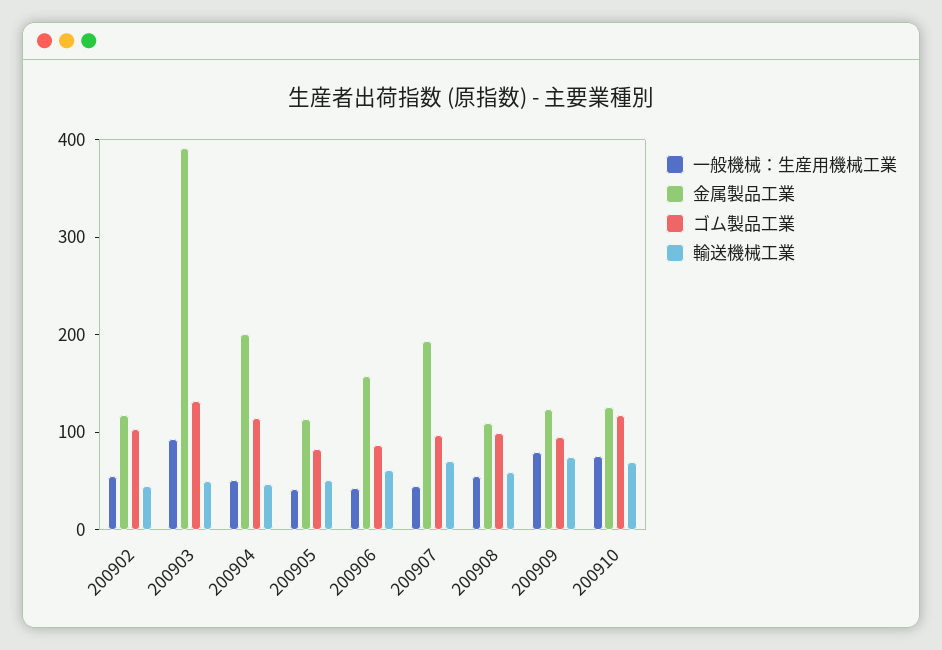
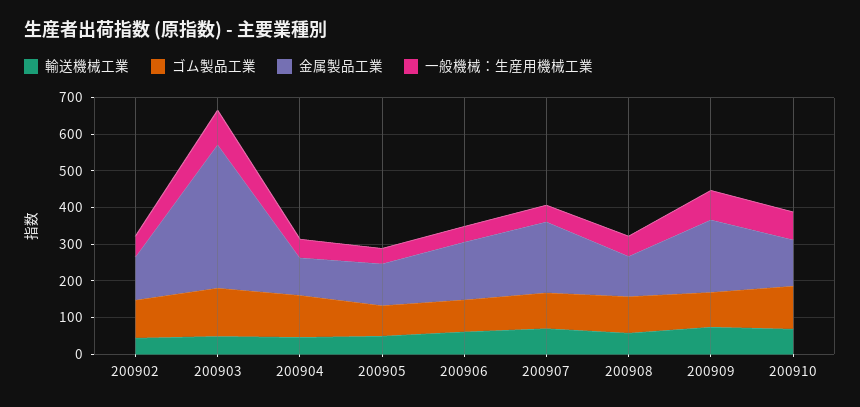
金属製品工業, 200904: 200 -> 100
金属製品工業, 200909: 120 -> 200

